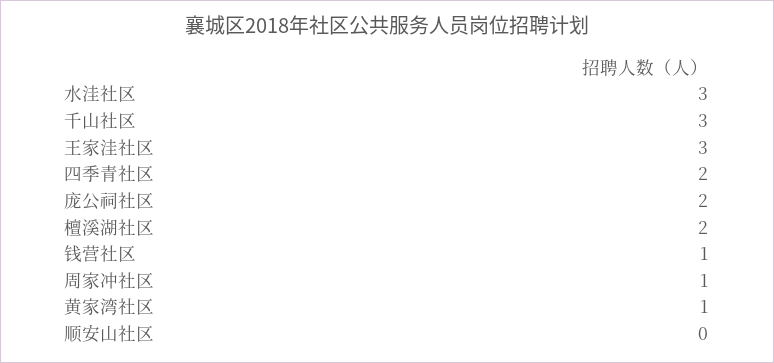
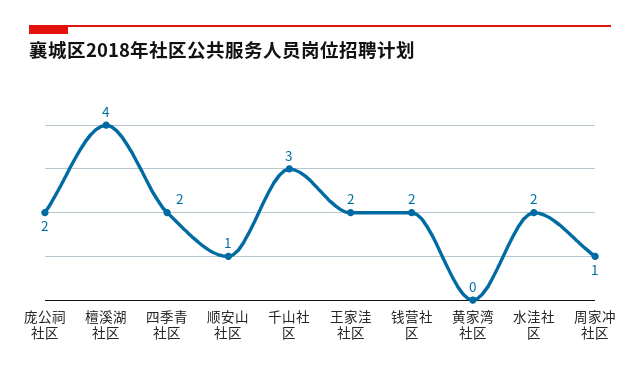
水洼社区: 3 -> 2
王家洼社区: 3 -> 2
檀溪湖社区: 2 -> 4
钱营社区: 1 -> 2
黄家湾社区: 1 -> 0
顺安山社区: 0 -> 1

